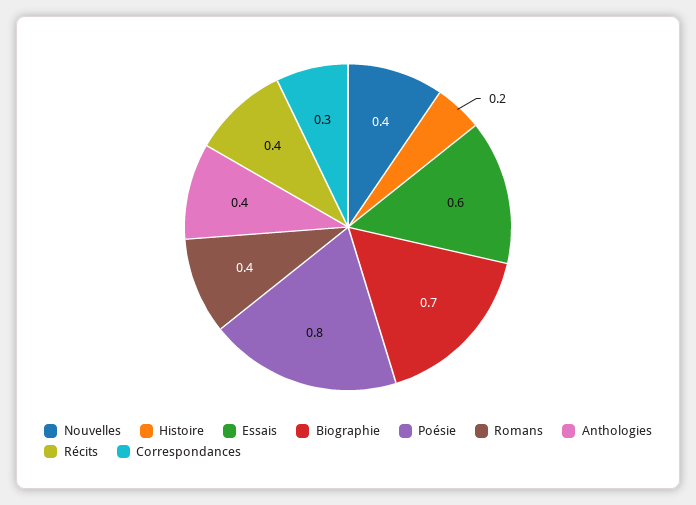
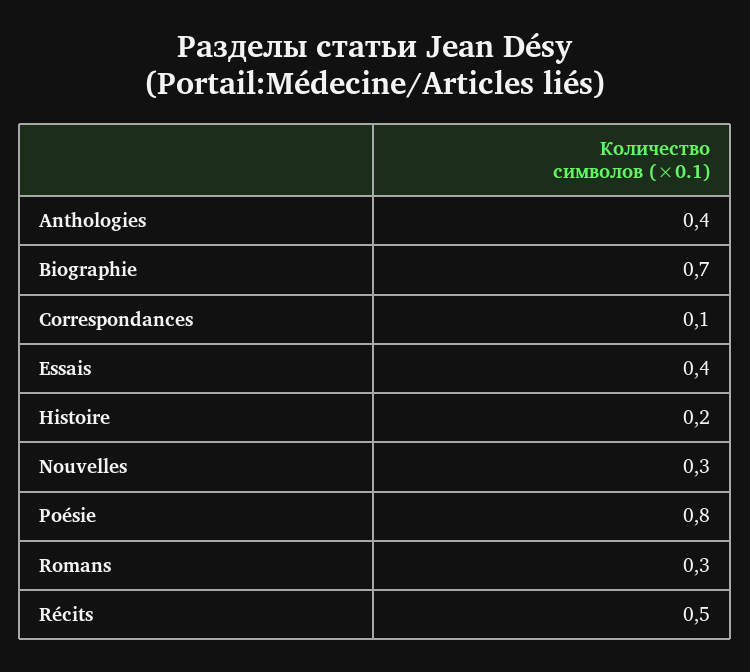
Nouvelles: 0.4 -> 0.3
Essais: 0.6 -> 0.4
Romans: 0.4 -> 0.3
Récits: 0.4 -> 0.5
Correspondances: 0.3 -> 0.1

